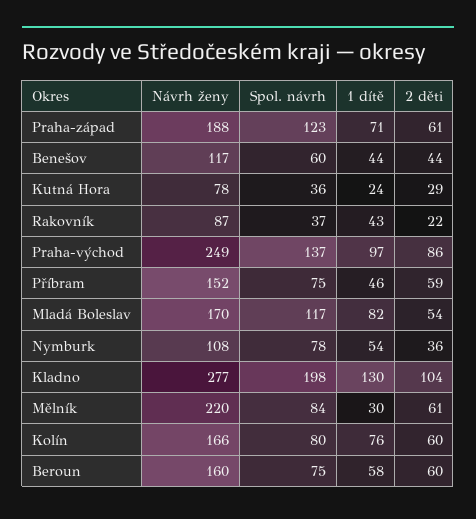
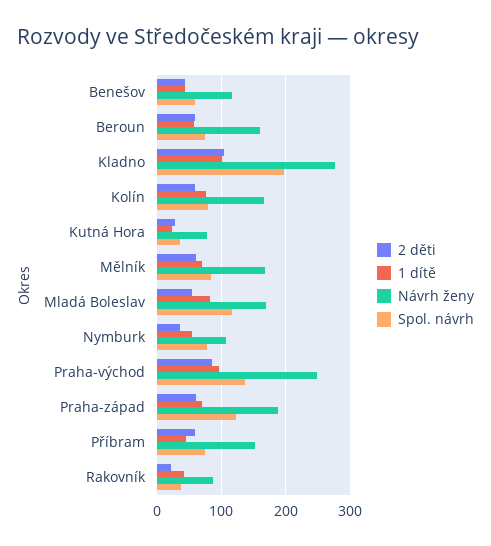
1 dítě, Kladno: 130 -> 100
Návrh ženy, Mělník: 220 -> 170
1 dítě, Mělník: 30 -> 70

